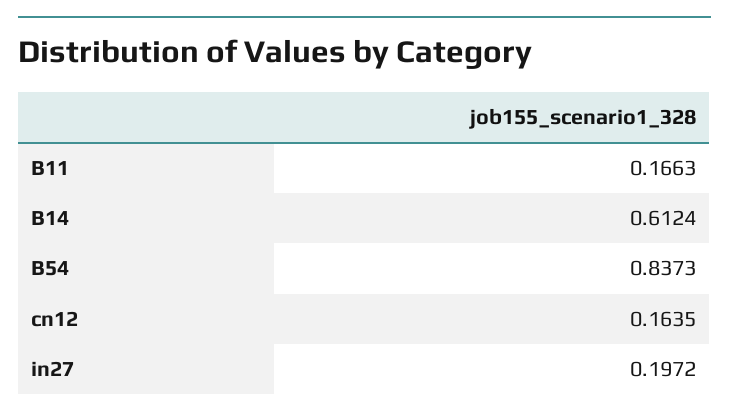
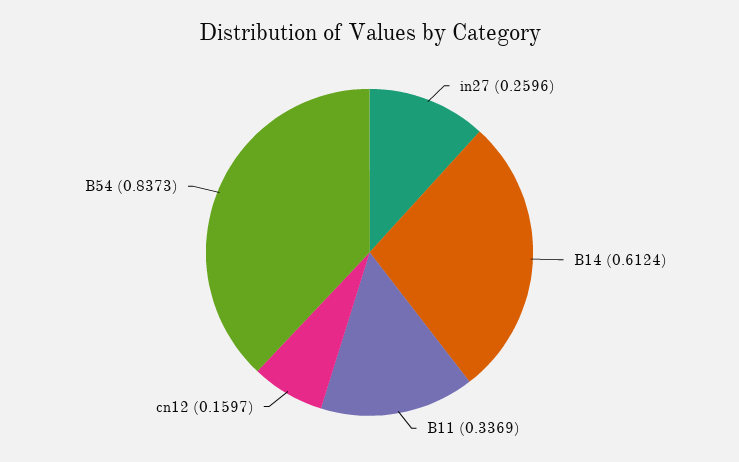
B11: 0.1663 -> 0.3369
cn12: 0.1635 -> 0.1597
in27: 0.1972 -> 0.2596

